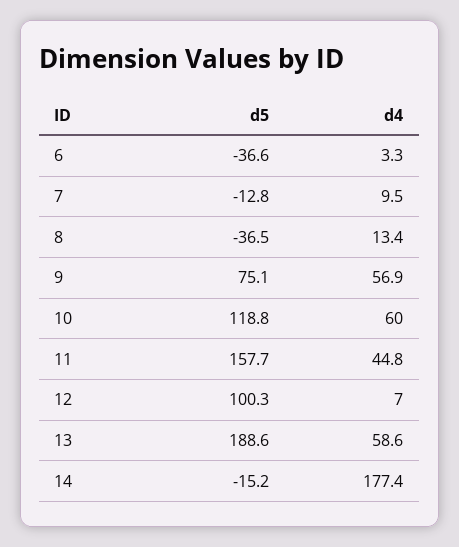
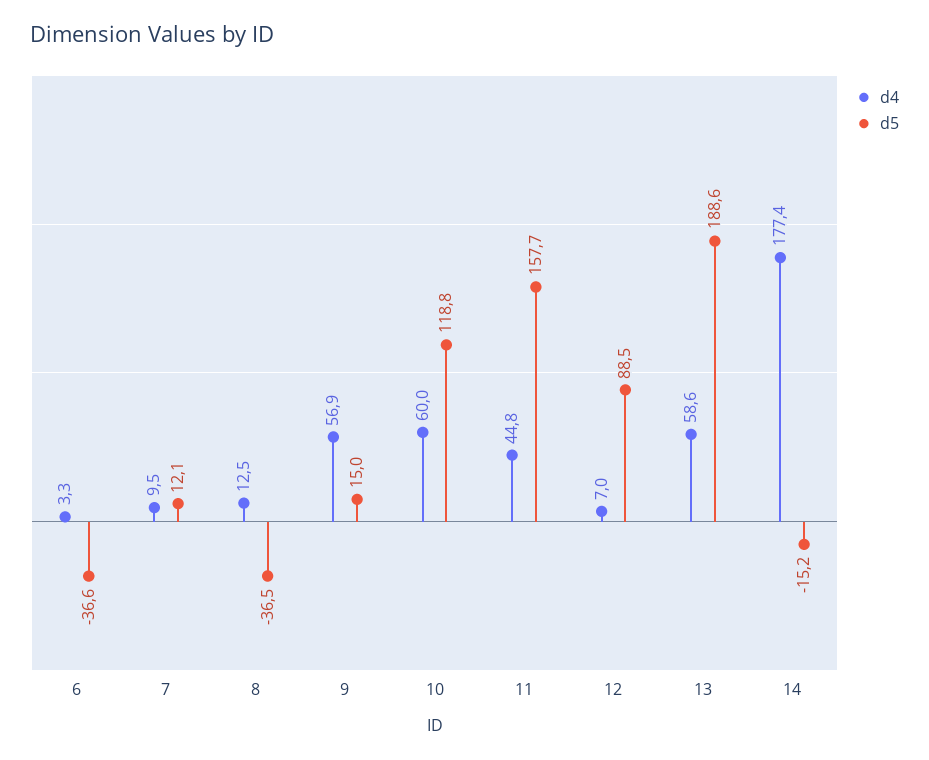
d5, 7: -12.8 -> 12.1
d4, 8: 13.4 -> 12.5
d5, 9: 75.1 -> 15
d5, 12: 100.3 -> 88.5

